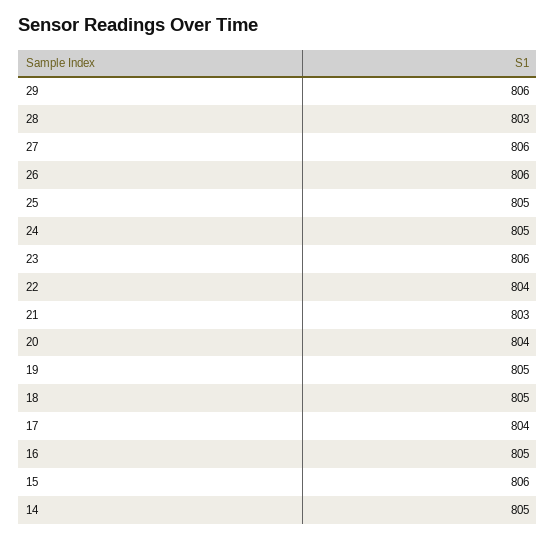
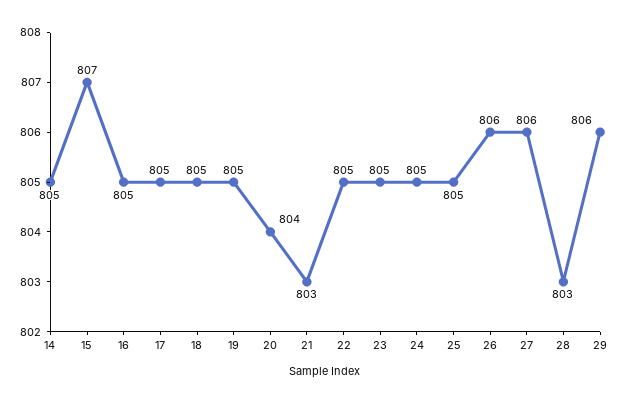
23: 806 -> 805
22: 804 -> 805
17: 804 -> 805
15: 806 -> 807

